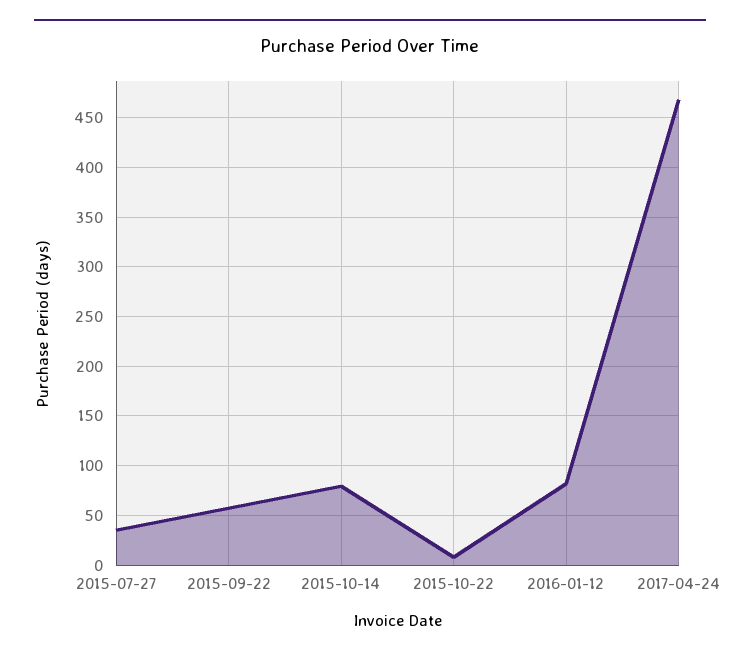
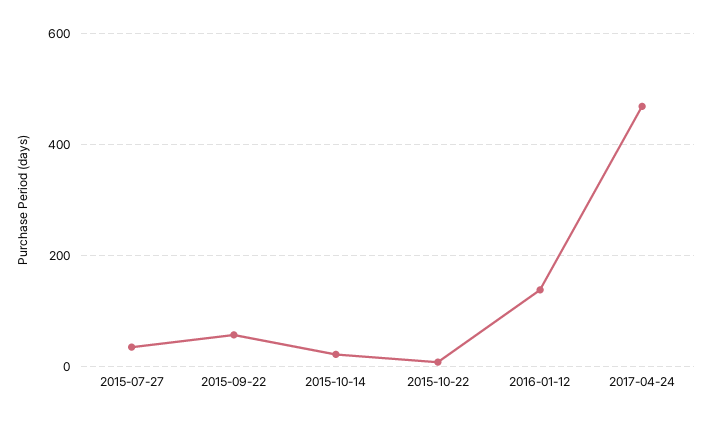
2015-10-14: 80 -> 20
2016-01-12: 80 -> 140

